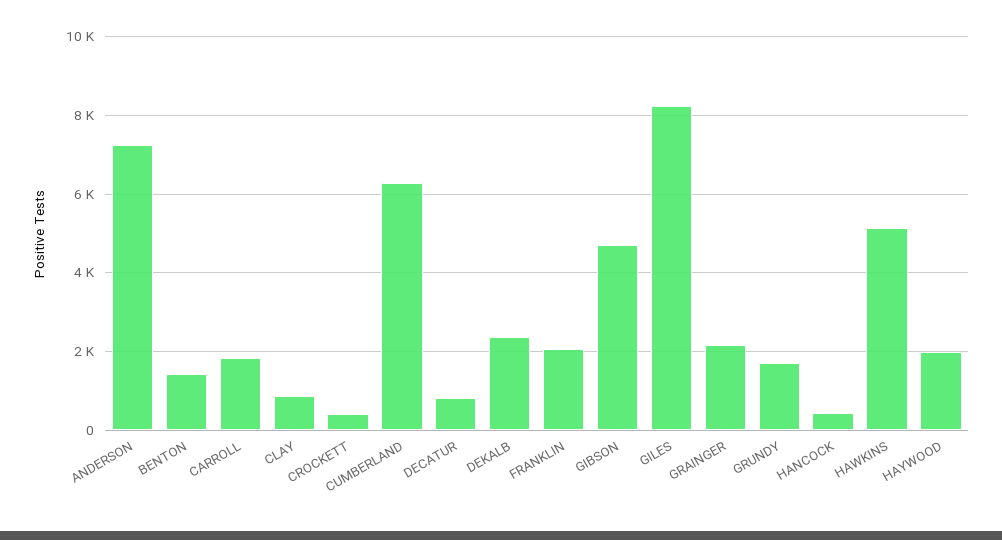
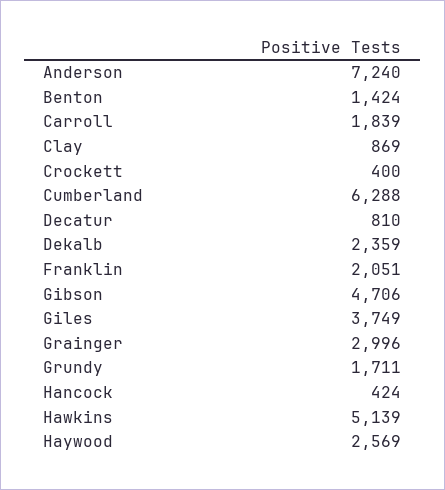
GILES: 8200 -> 3749
GRAINGER: 2200 -> 2996
HAYWOOD: 2000 -> 2569

